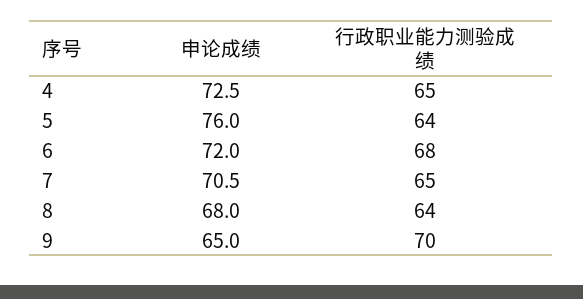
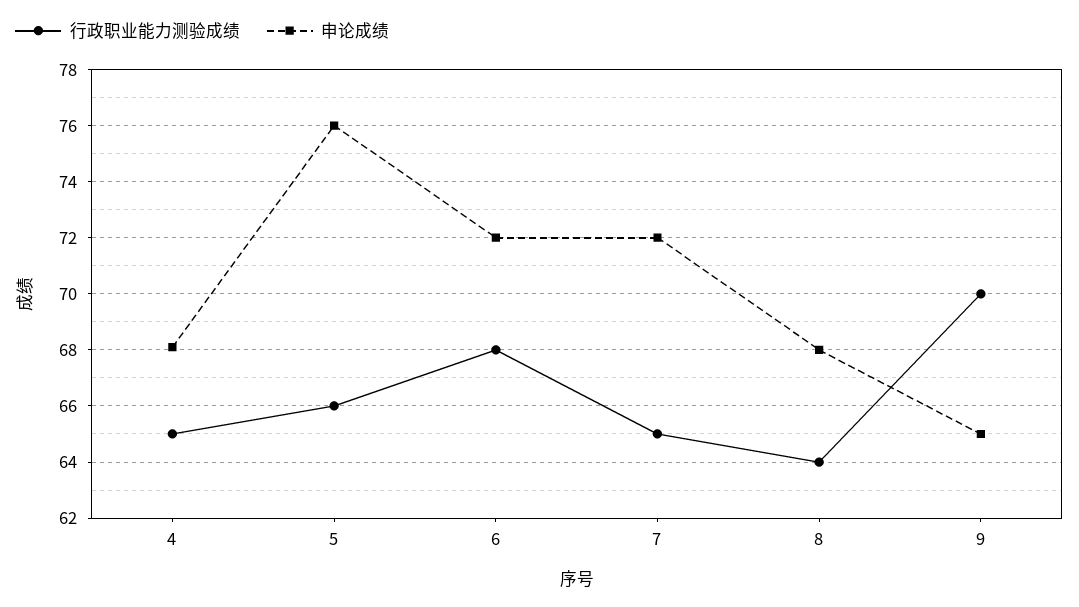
申论成绩, 4: 72.5 -> 68
行政职业能力测验成绩, 5: 64 -> 66
申论成绩, 7: 70.5 -> 72

